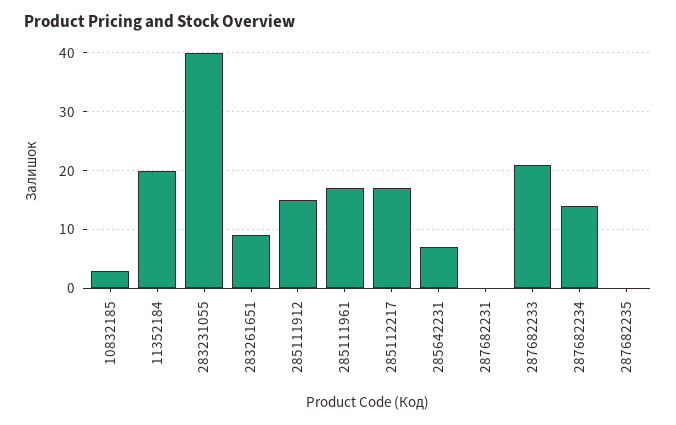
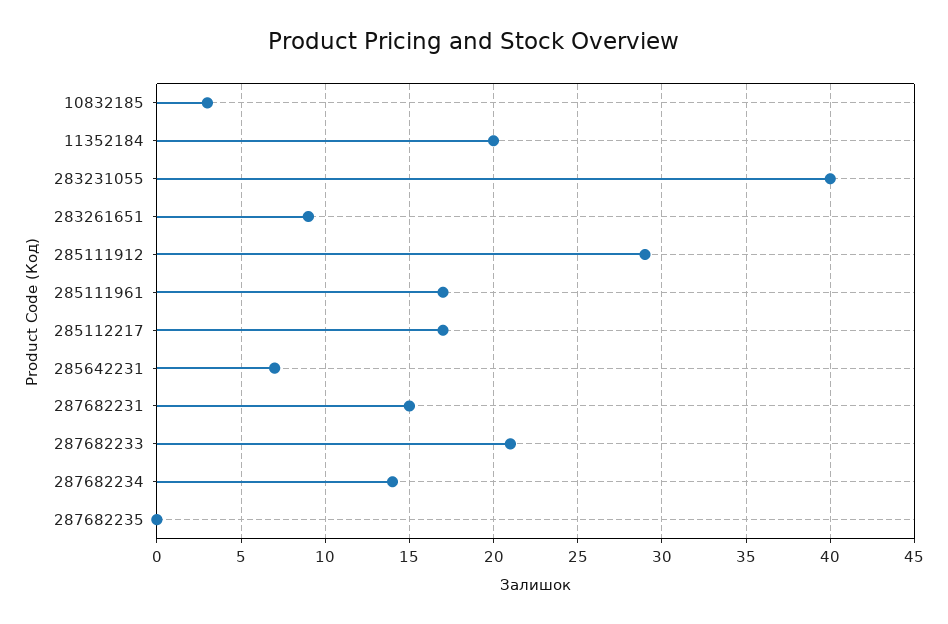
285111912: 15 -> 29
287682231: 0 -> 15

